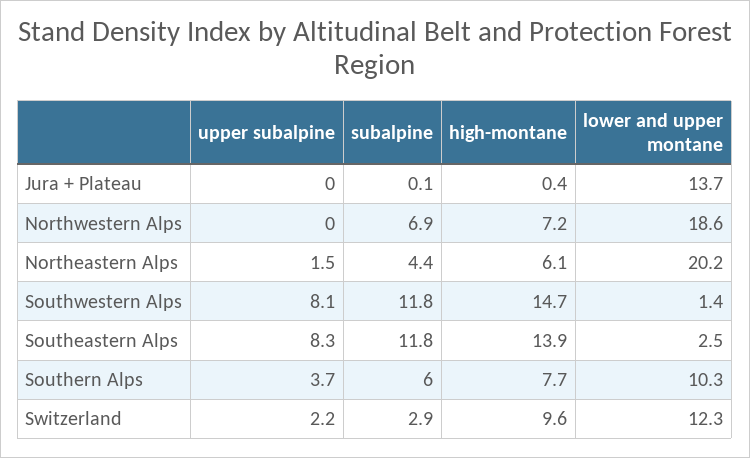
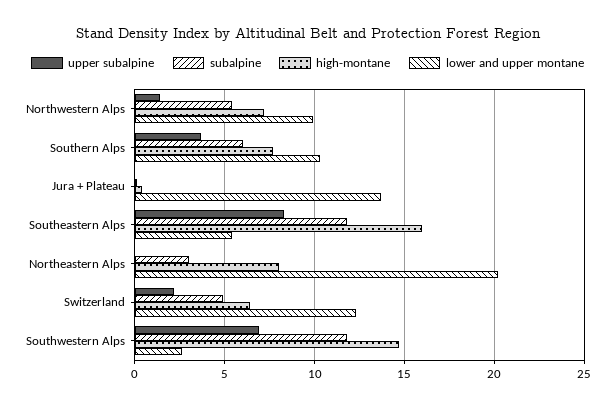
upper subalpine, Northwestern Alps: 0 -> 1.5
subalpine, Northwestern Alps: 6.9 -> 5.5
lower and upper montane, Northwestern Alps: 18.6 -> 10
upper subalpine, Northeastern Alps: 1.5 -> 0
subalpine, Northeastern Alps: 4.4 -> 3
high-montane, Northeastern Alps: 6.1 -> 8
upper subalpine, Southwestern Alps: 8.1 -> 7
lower and upper montane, Southwestern Alps: 1.4 -> 2.5
high-montane, Southeastern Alps: 13.9 -> 16
lower and upper montane, Southeastern Alps: 2.5 -> 5.5
subalpine, Switzerland: 2.9 -> 5
high-montane, Switzerland: 9.6 -> 6.5

